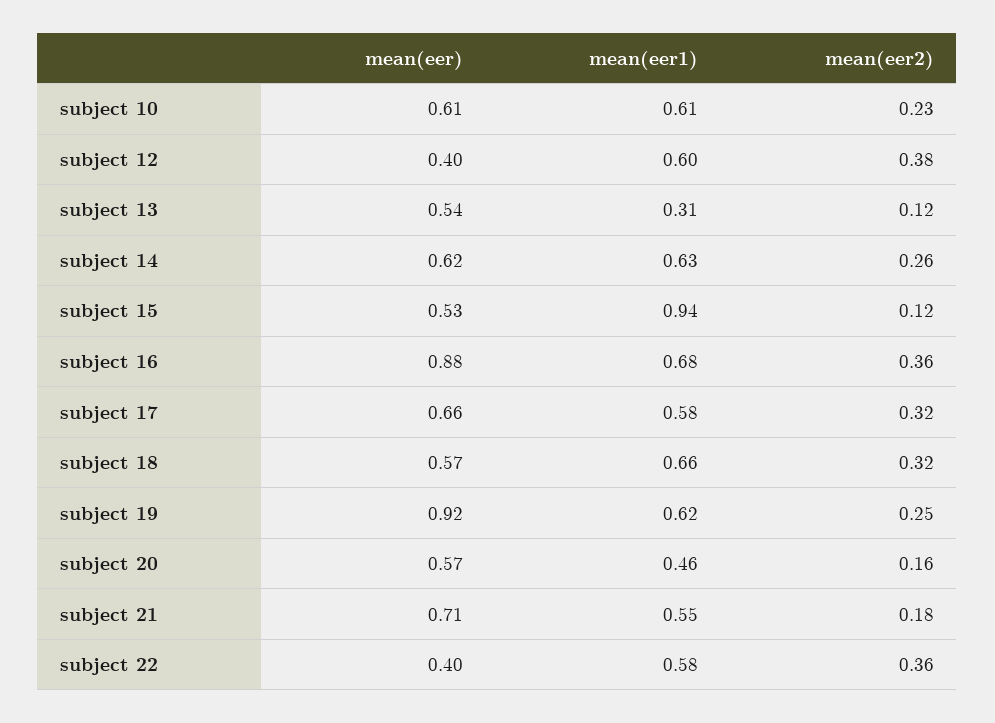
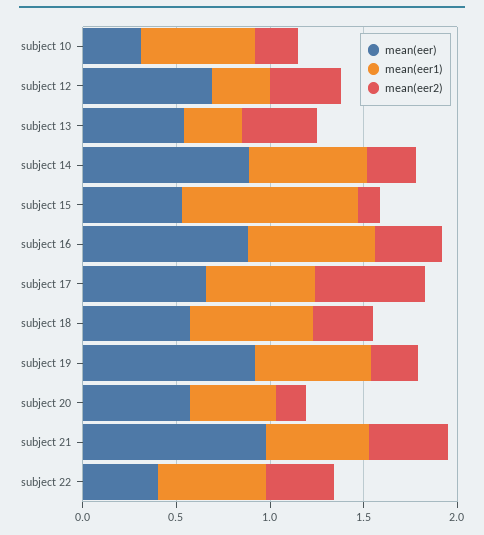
mean(eer), subject 10: 0.61 -> 0.3
mean(eer), subject 12: 0.4 -> 0.7
mean(eer1), subject 12: 0.6 -> 0.3
mean(eer2), subject 13: 0.12 -> 0.4
mean(eer), subject 14: 0.62 -> 0.9
mean(eer2), subject 17: 0.32 -> 0.6
mean(eer), subject 21: 0.71 -> 1
mean(eer2), subject 21: 0.18 -> 0.4

